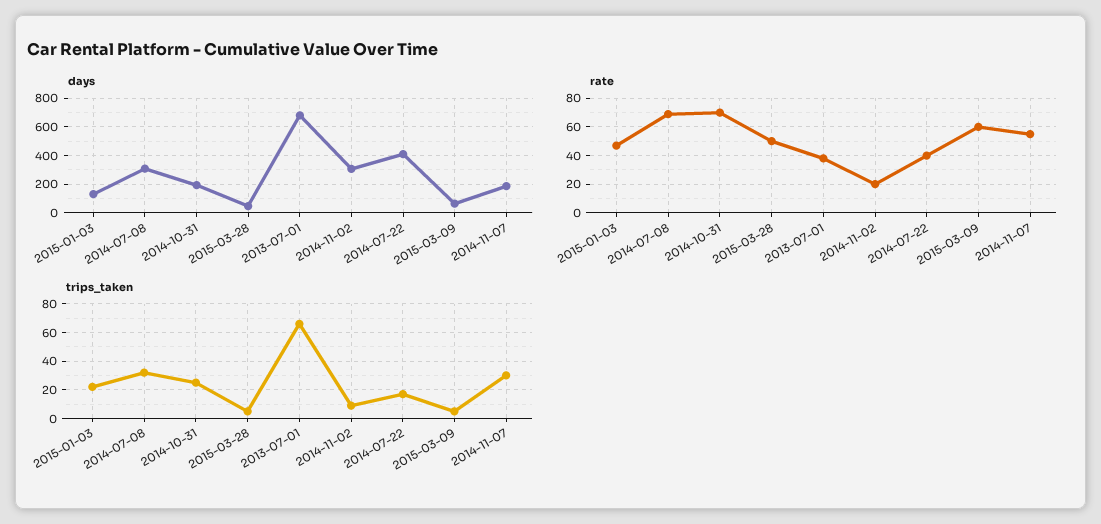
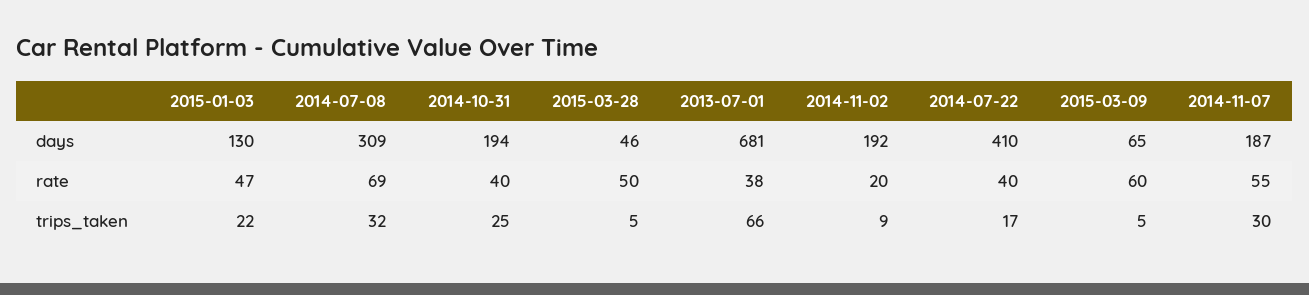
days, 2014-11-02: 300 -> 192
rate, 2014-10-31: 70 -> 40

